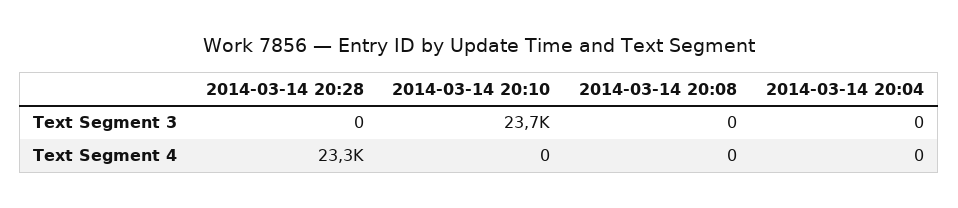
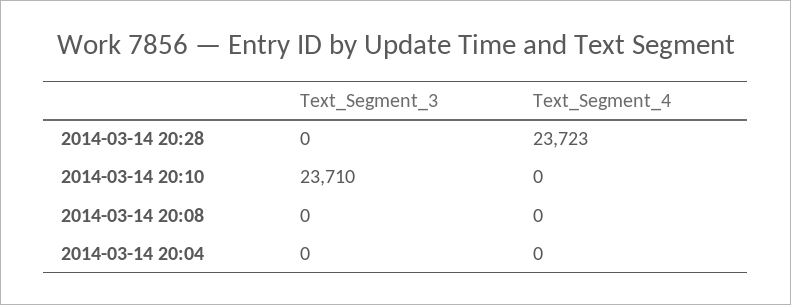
2014-03-14 20:28, Text Segment 4: 23300 -> 23723

